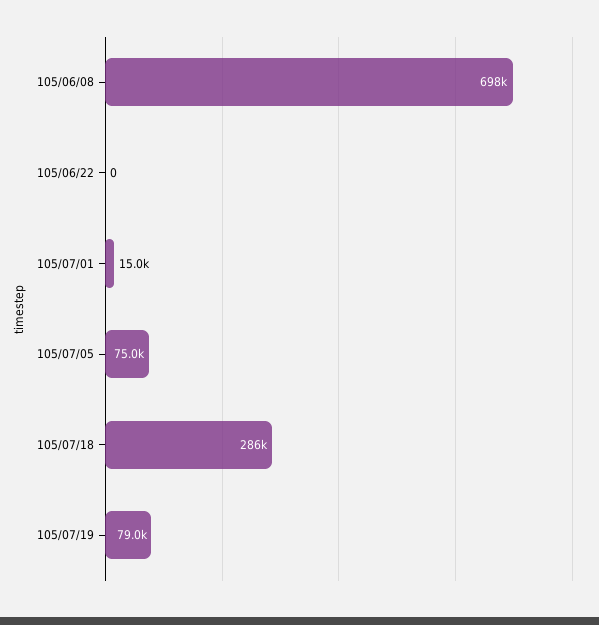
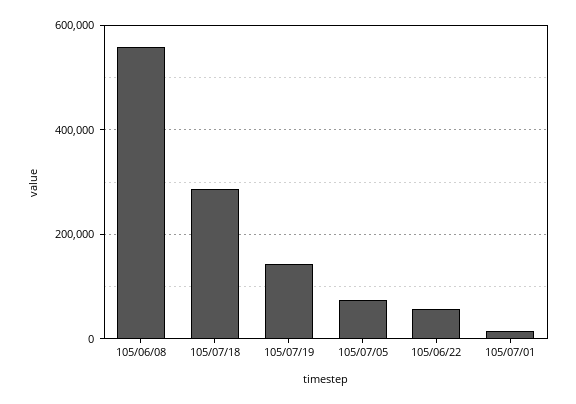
105/06/08: 698000 -> 560000
105/06/22: 0 -> 60000
105/07/19: 79000 -> 140000

